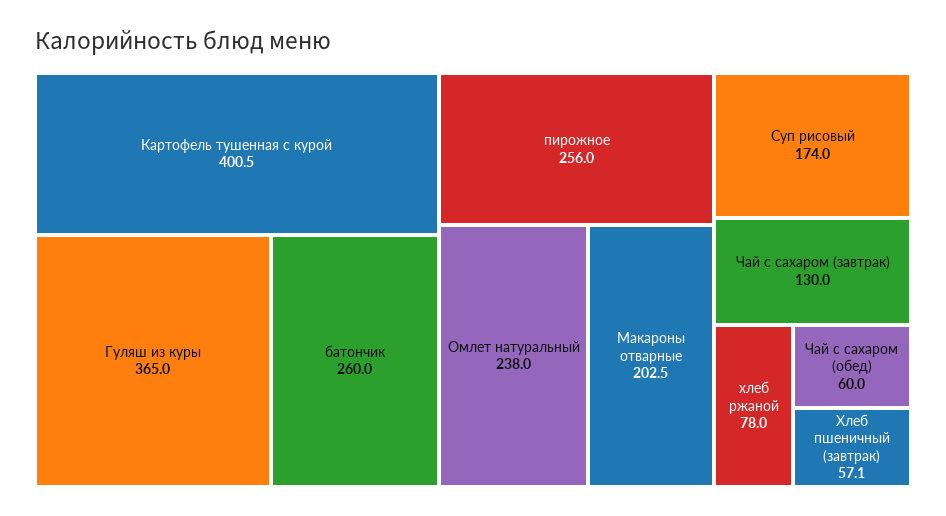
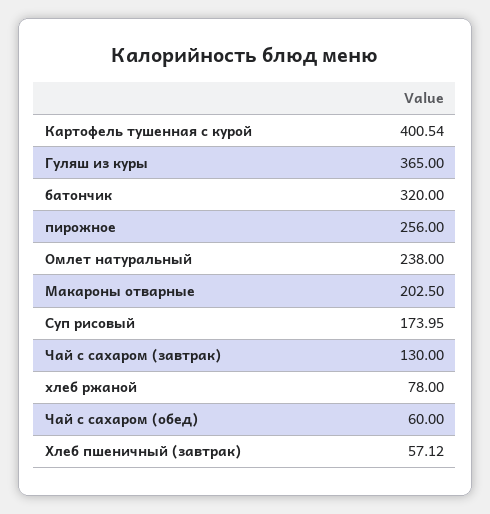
батончик: 260 -> 320

